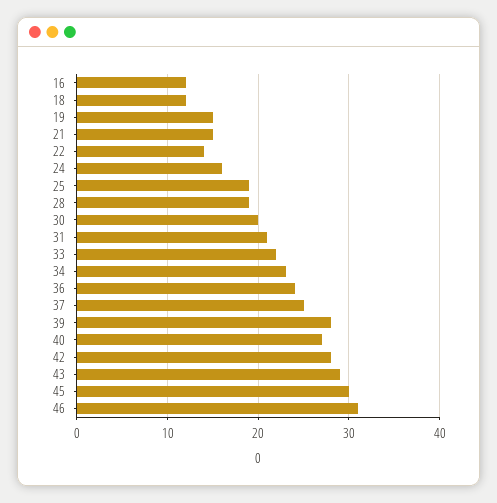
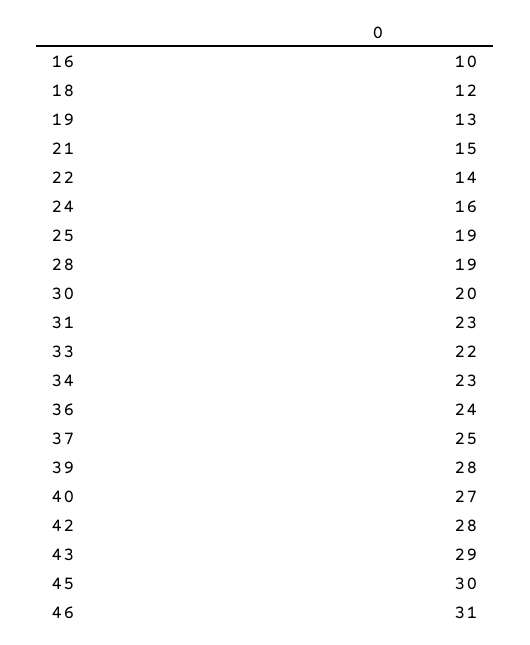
16: 12 -> 10
19: 15 -> 13
31: 21 -> 23

